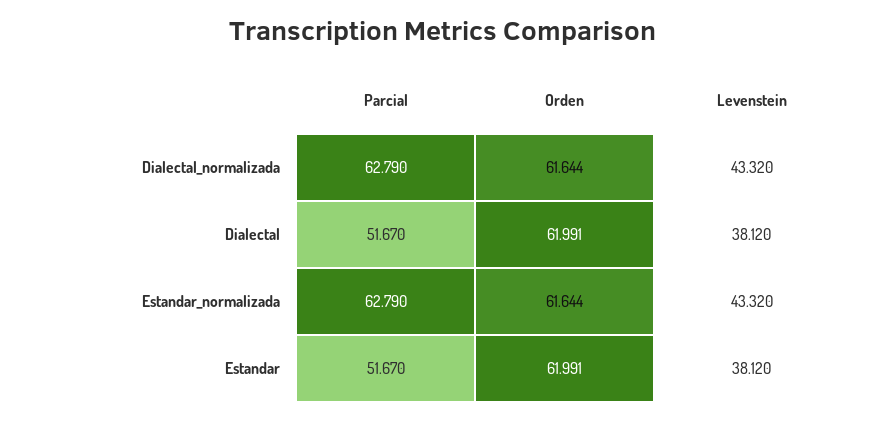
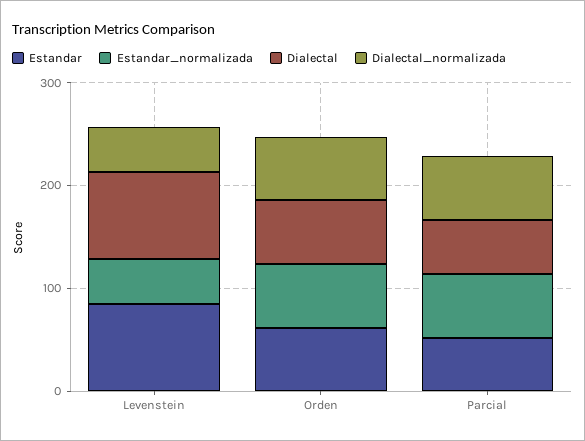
Dialectal, Levenstein: 38.12 -> 80
Estandar, Levenstein: 38.12 -> 80

